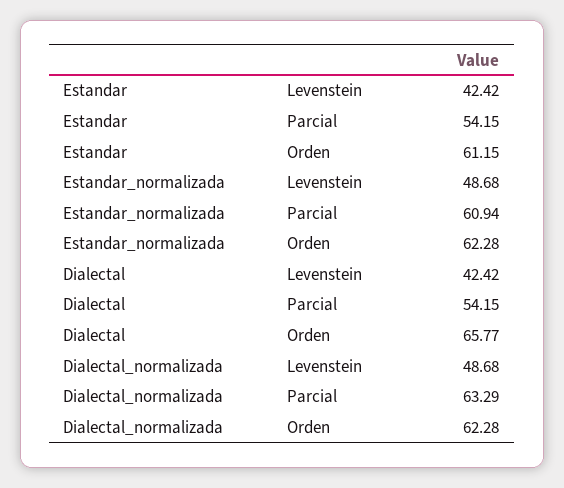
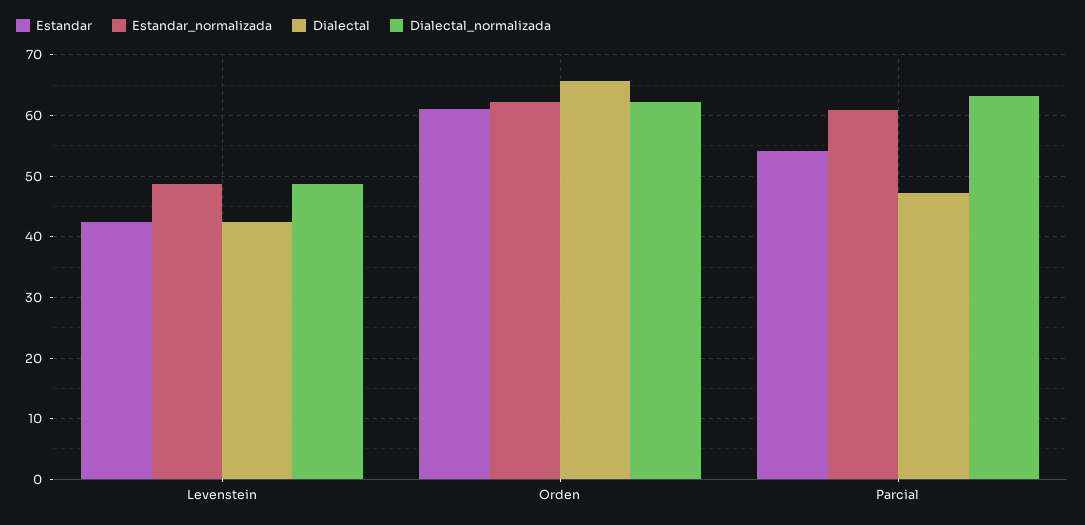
Dialectal, Parcial: 54.15 -> 47

